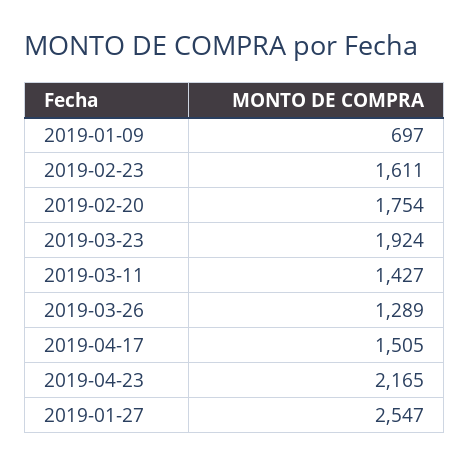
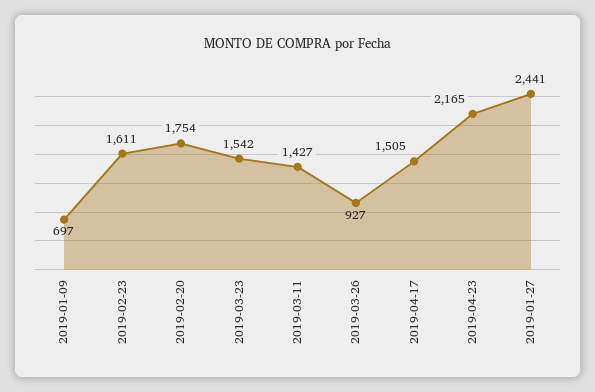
2019-03-23: 1924 -> 1542
2019-03-26: 1289 -> 927
2019-01-27: 2547 -> 2441

